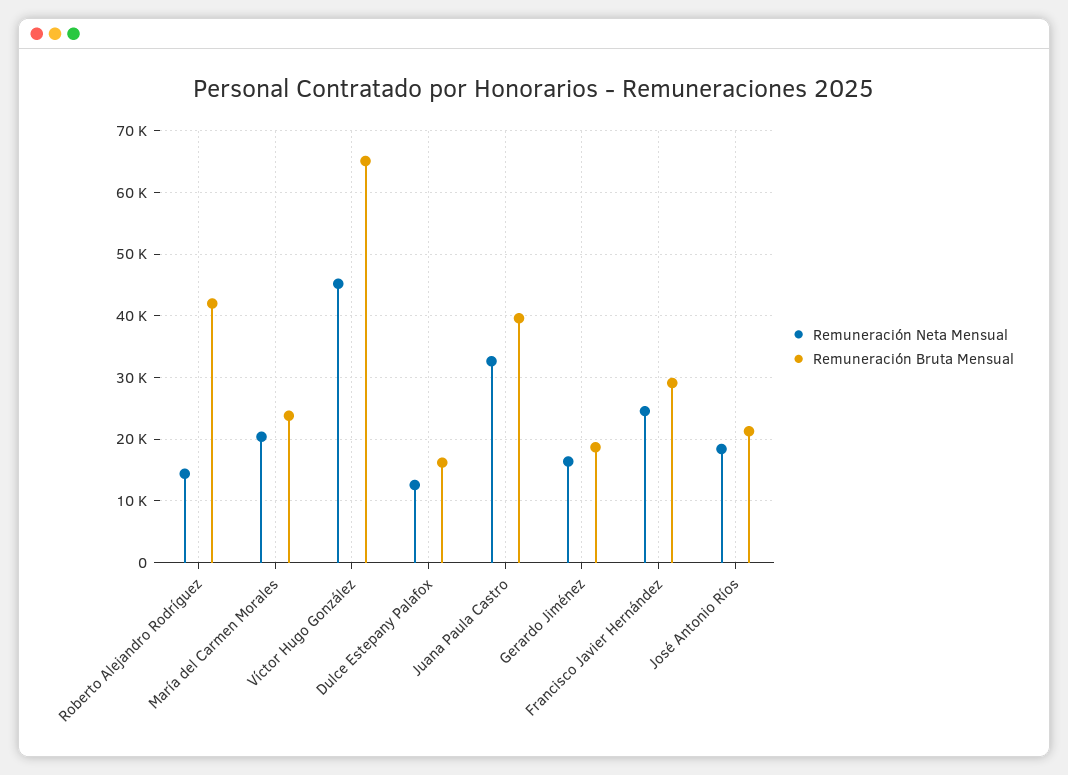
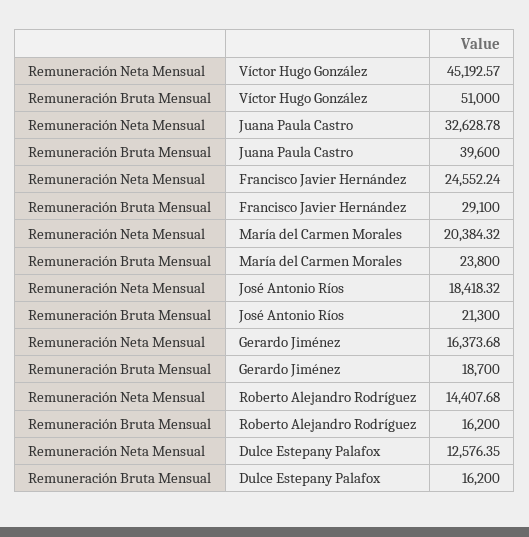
Remuneración Bruta Mensual, Roberto Alejandro Rodríguez: 42000 -> 16200
Remuneración Bruta Mensual, Víctor Hugo González: 65000 -> 51000

